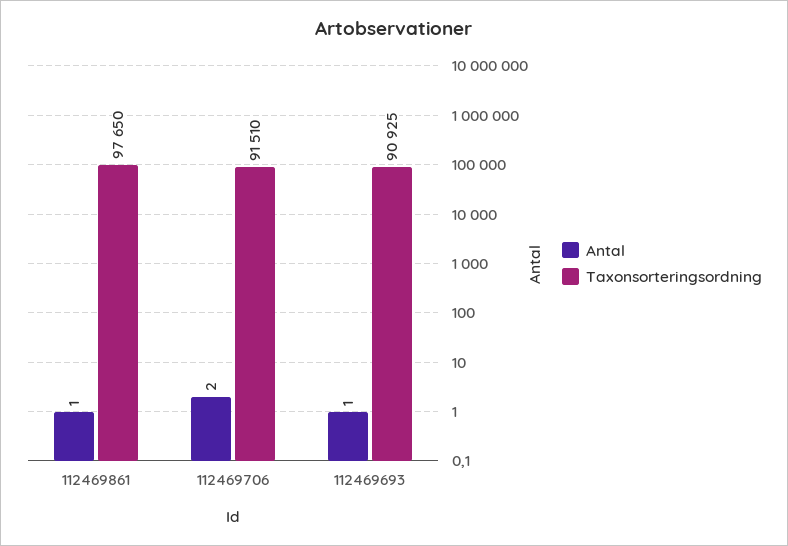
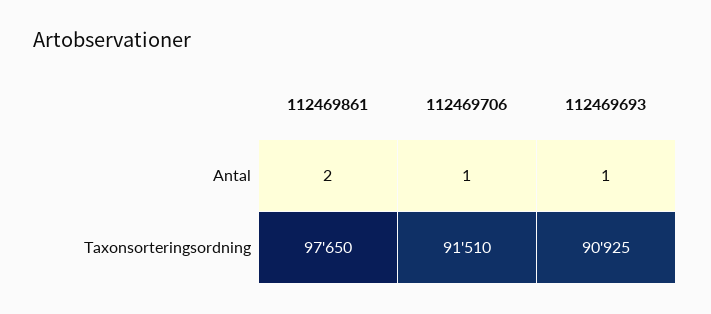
Antal, 112469861: 1 -> 2
Antal, 112469706: 2 -> 1

